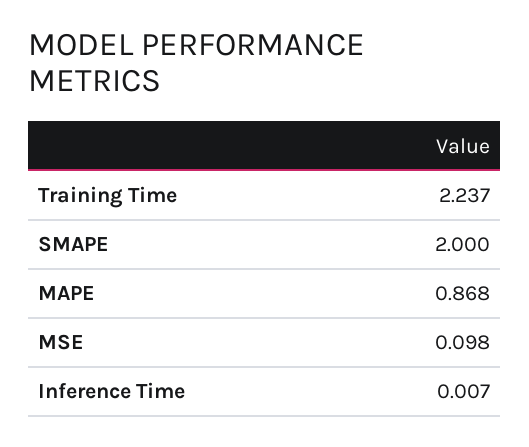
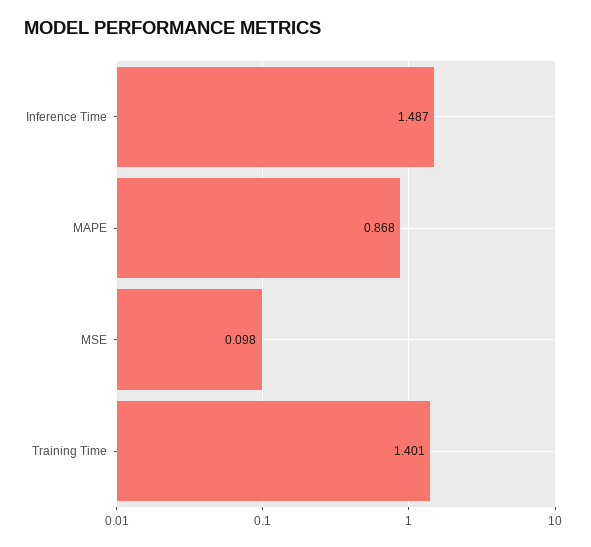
Training Time: 2.237 -> 1.401
SMAPE: 2 -> none
Inference Time: 0.007 -> 1.487

